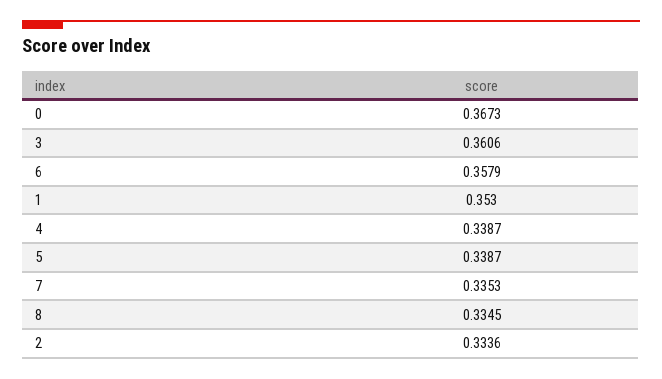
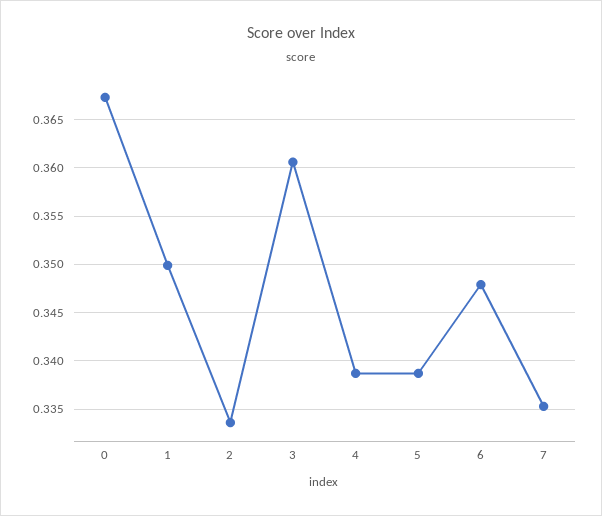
6: 0.3579 -> 0.348
1: 0.353 -> 0.35
8: 0.3345 -> none

